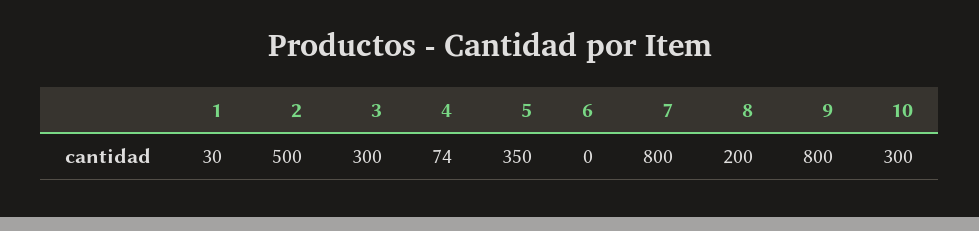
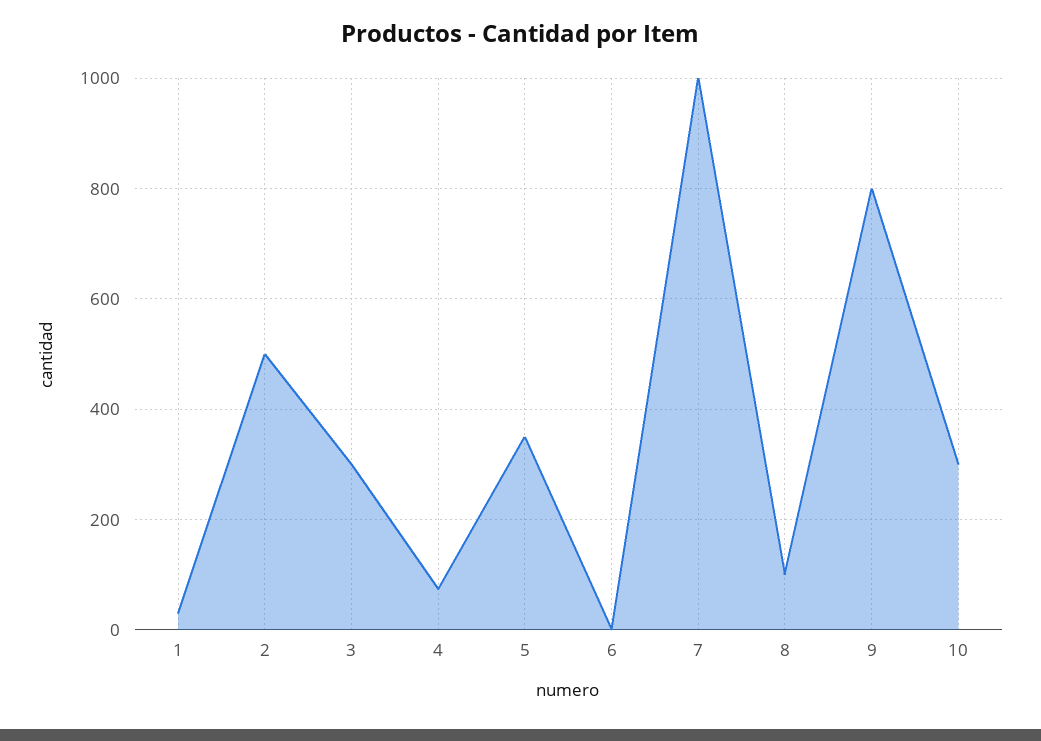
7: 800 -> 1000
8: 200 -> 100

